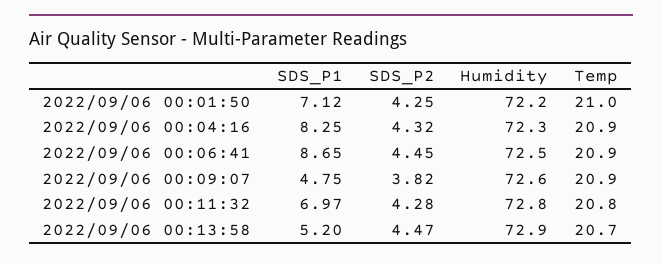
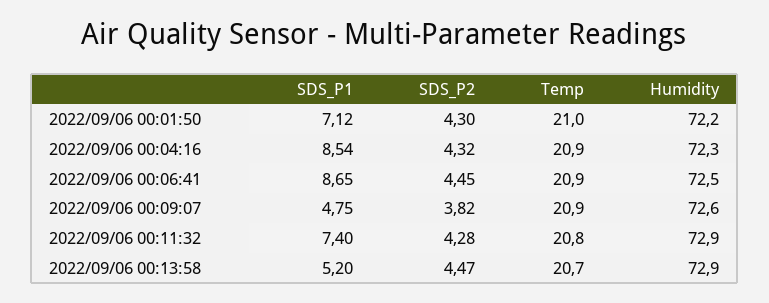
SDS_P2, 2022/09/06 00:01:50: 4.25 -> 4.3
SDS_P1, 2022/09/06 00:04:16: 8.25 -> 8.54
SDS_P1, 2022/09/06 00:11:32: 6.97 -> 7.4
Humidity, 2022/09/06 00:11:32: 72.8 -> 72.9

